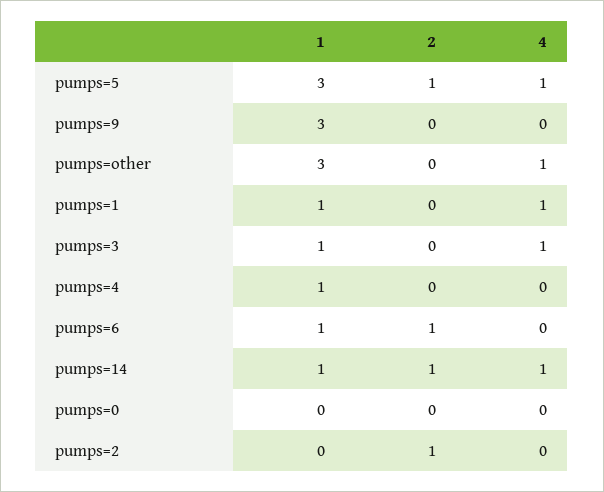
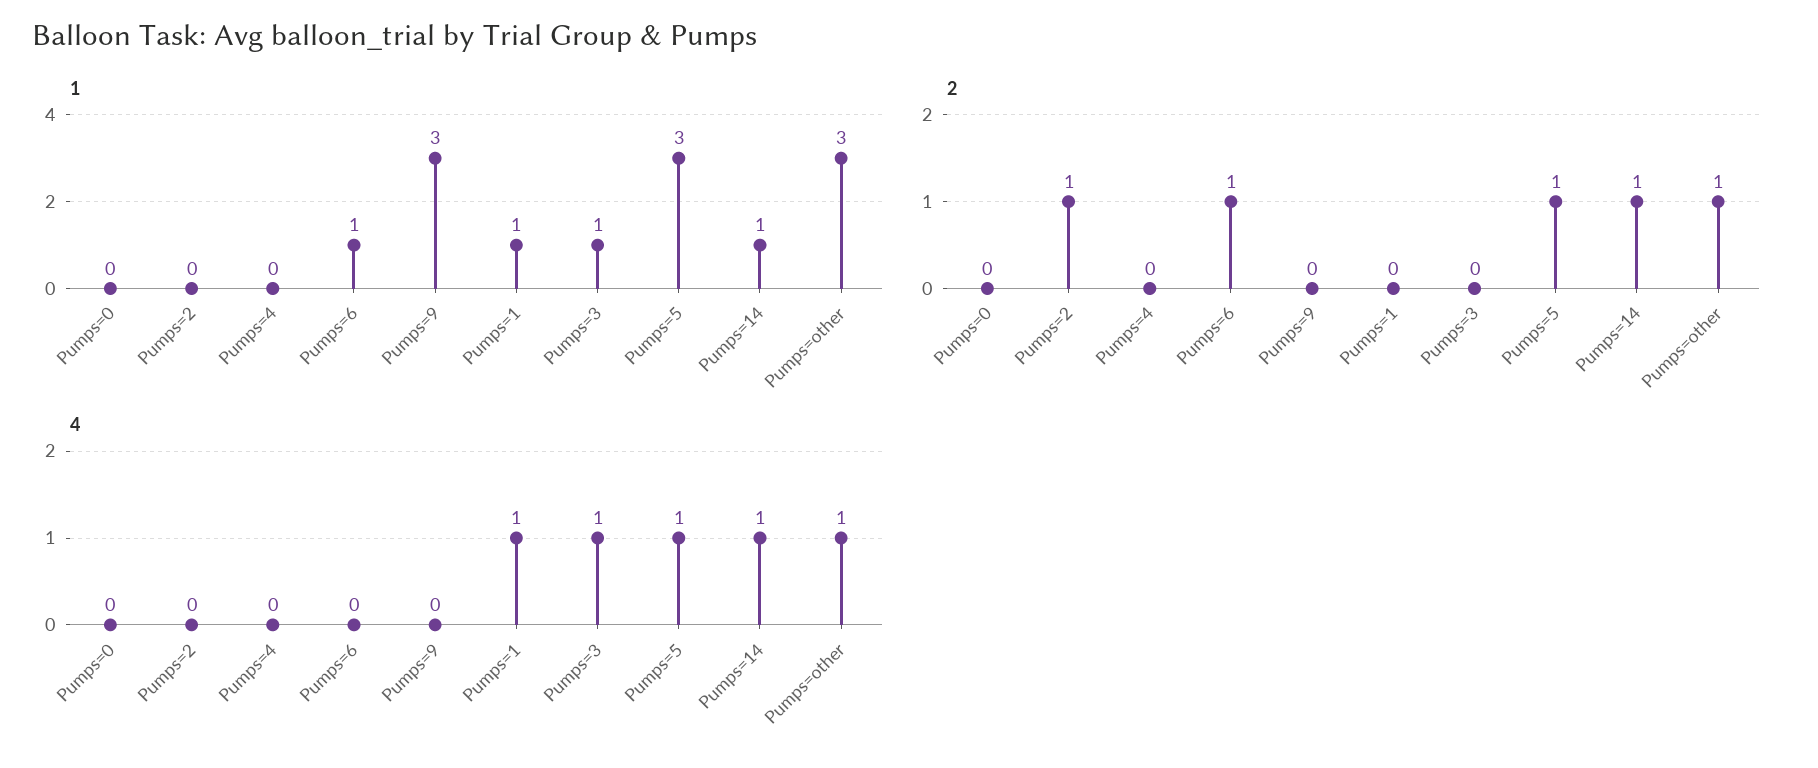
2, pumps=other: 0 -> 1
1, pumps=4: 1 -> 0

